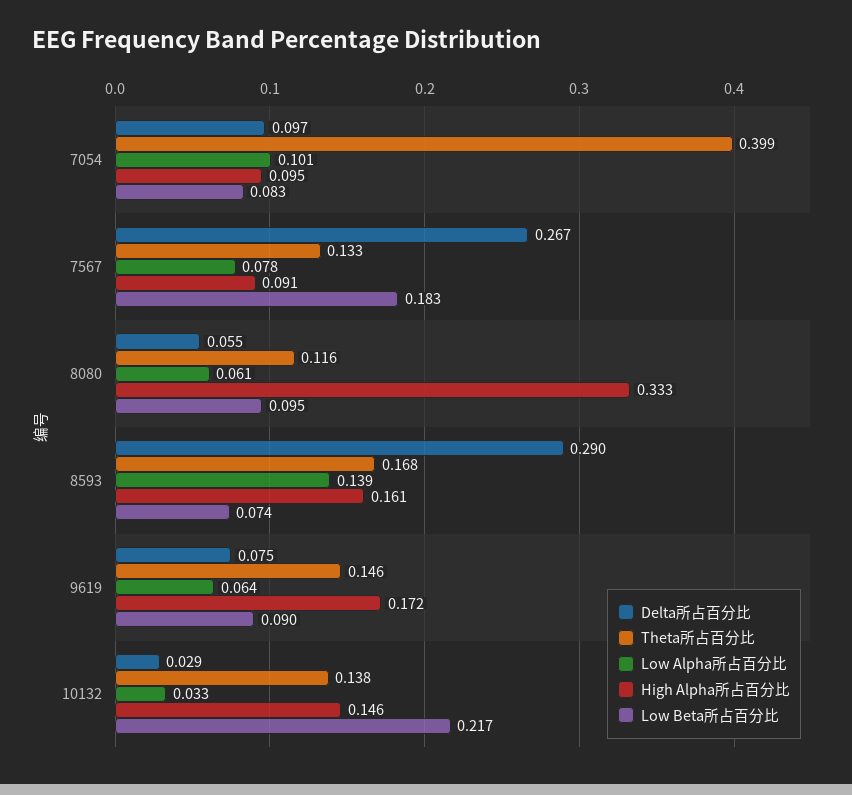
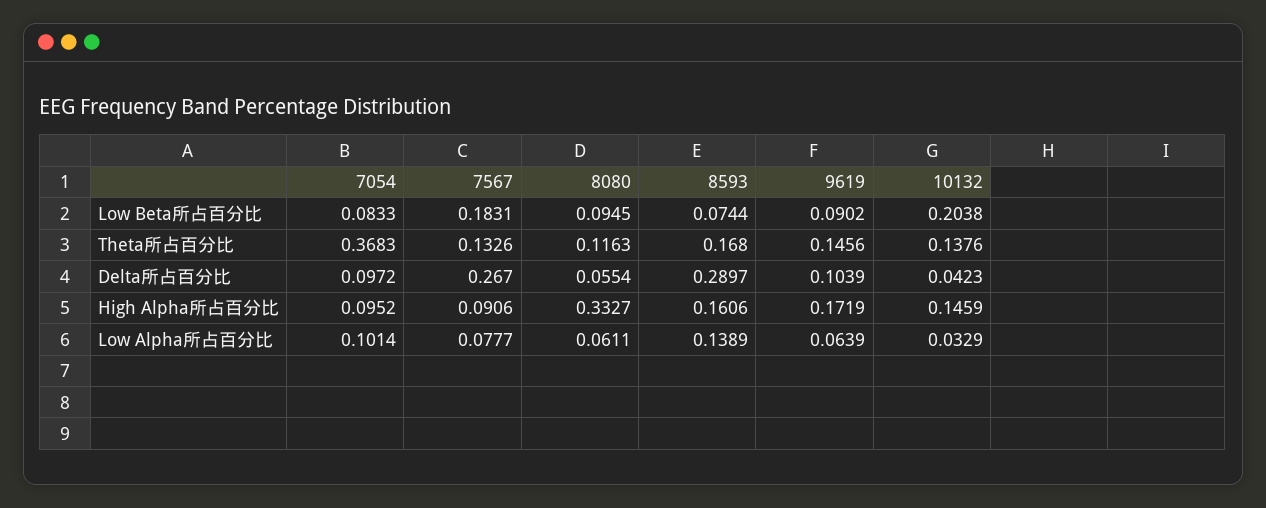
Theta所占百分比, 7054: 0.399 -> 0.3683
Delta所占百分比, 9619: 0.075 -> 0.1039
Delta所占百分比, 10132: 0.029 -> 0.0423
Low Beta所占百分比, 10132: 0.217 -> 0.2038

